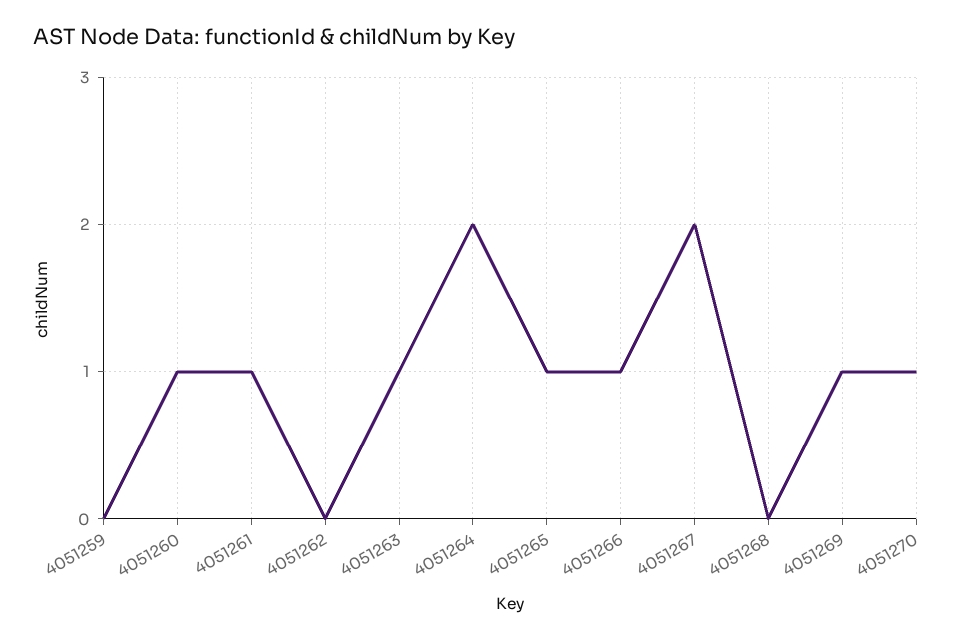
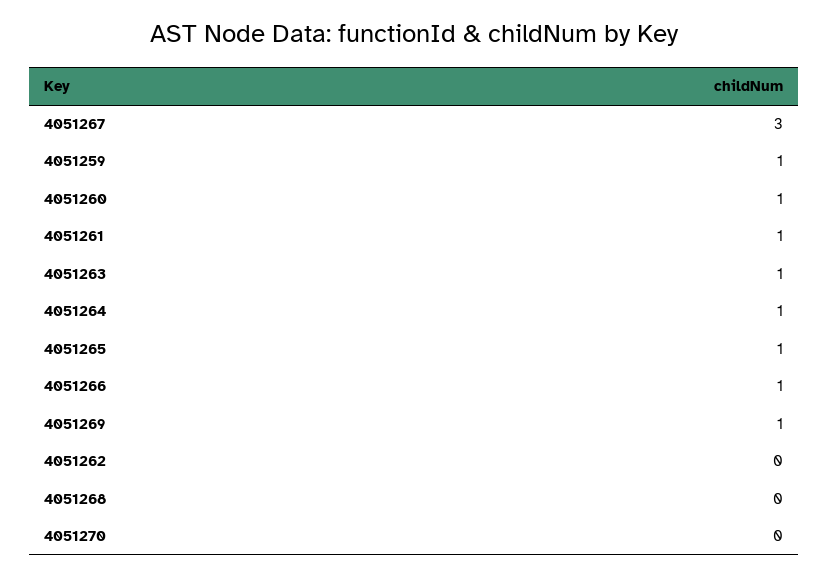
4051259: 0 -> 1
4051264: 2 -> 1
4051267: 2 -> 3
4051270: 1 -> 0

